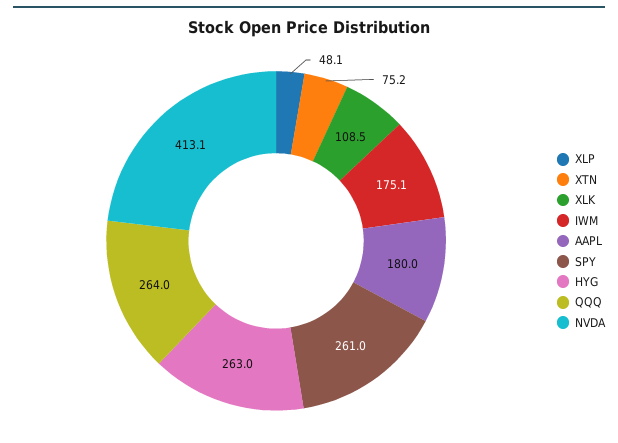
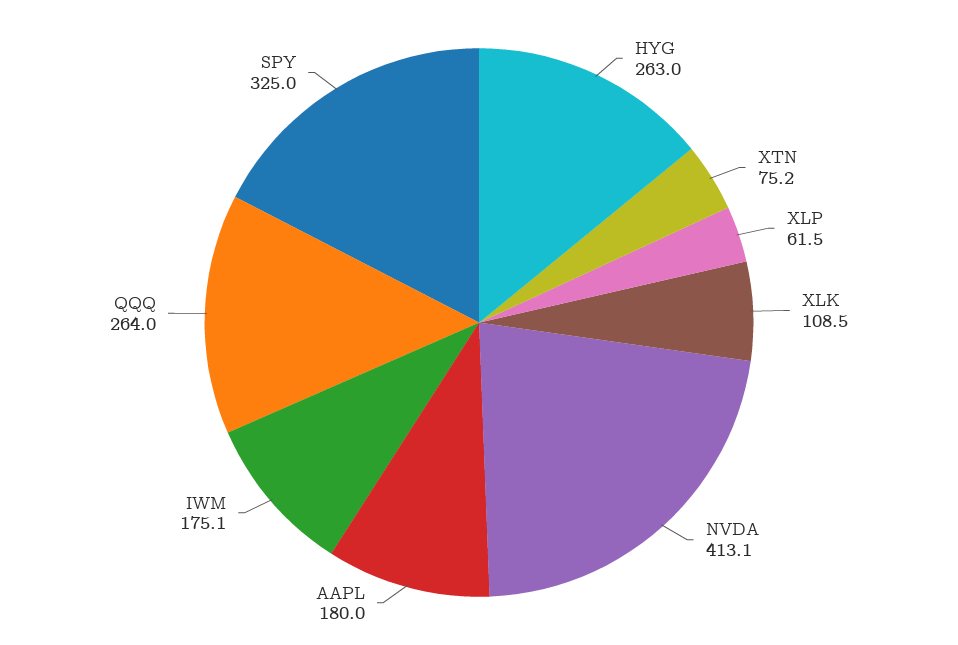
XLP: 48.1 -> 61.5
SPY: 261 -> 325

